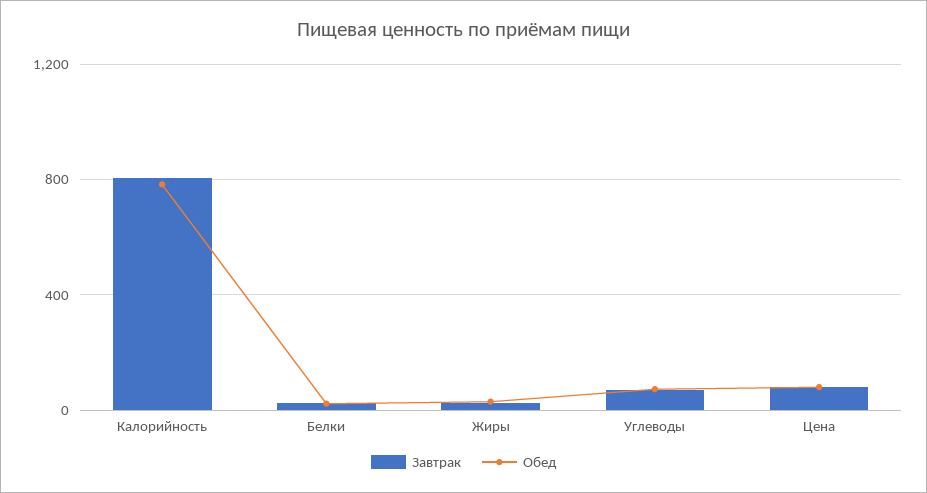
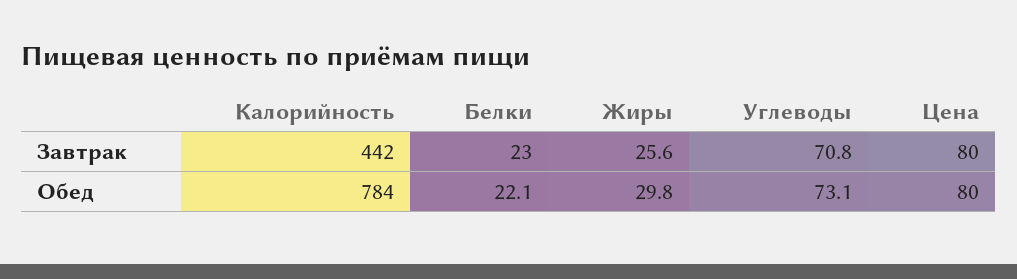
Завтрак, Калорийность: 800 -> 442

